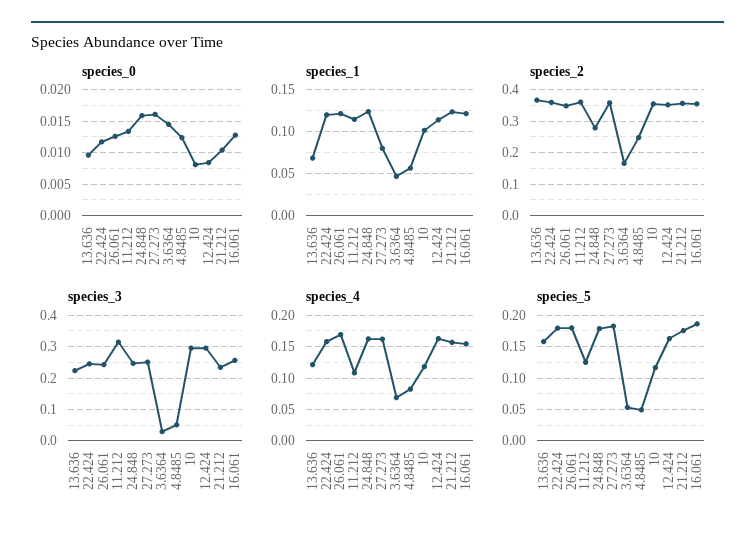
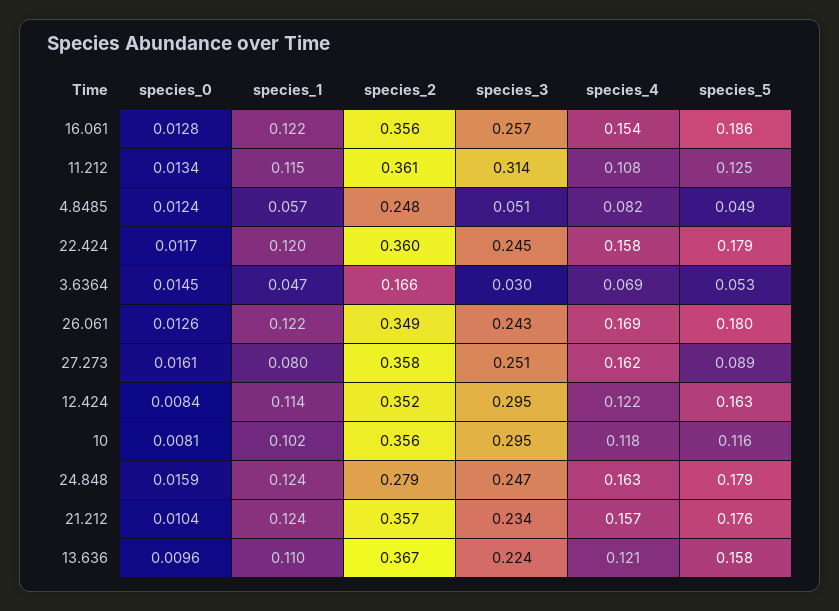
species_1, 13.636: 0.07 -> 0.11
species_4, 12.424: 0.16 -> 0.122
species_5, 27.273: 0.18 -> 0.089

